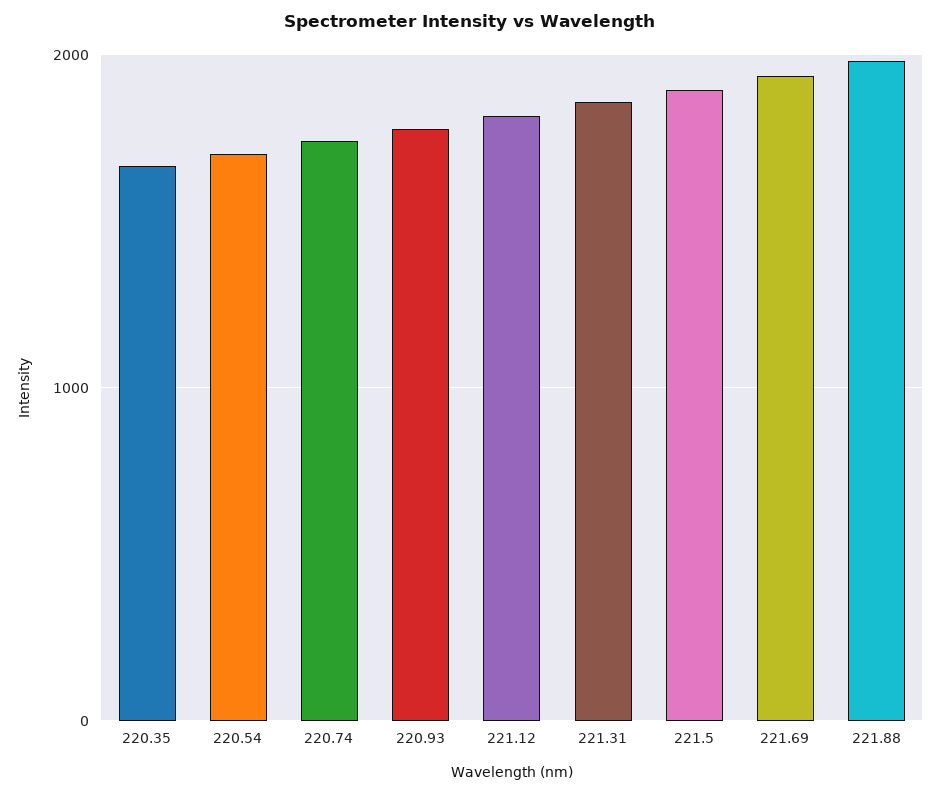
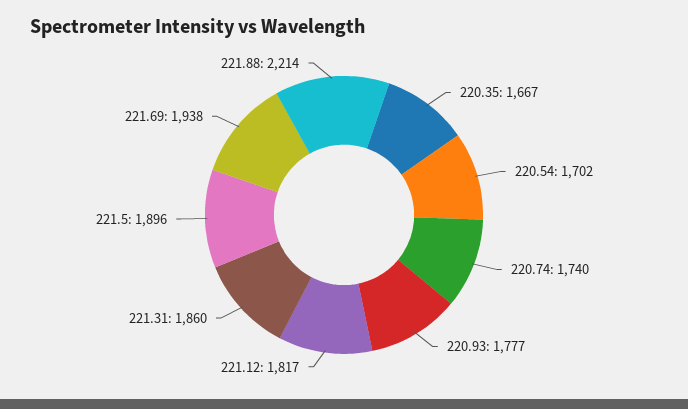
221.88: 2000 -> 2214

